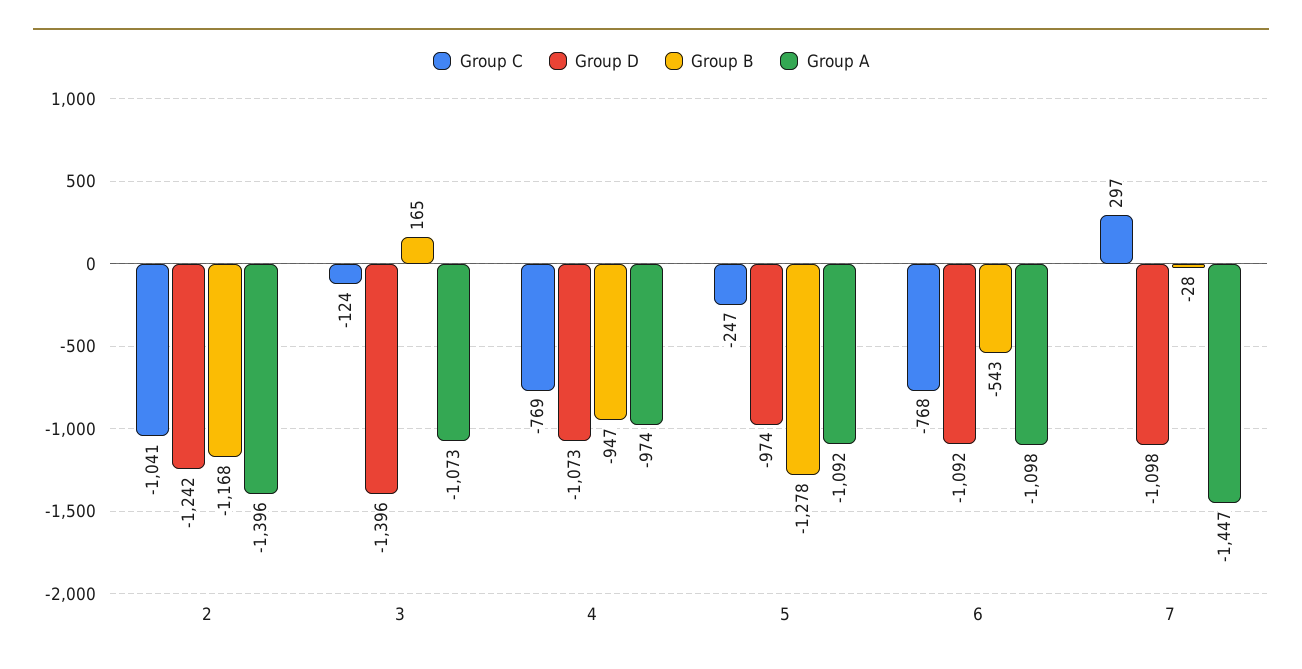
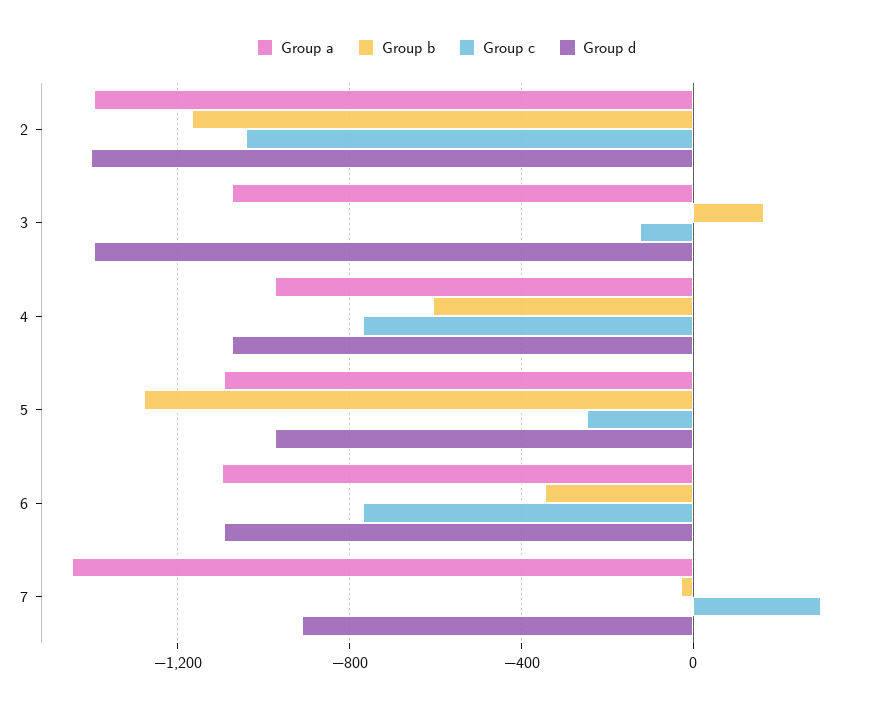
Group D, 2: -1242 -> -1400
Group B, 4: -947 -> -600
Group B, 6: -543 -> -350
Group D, 7: -1098 -> -900

